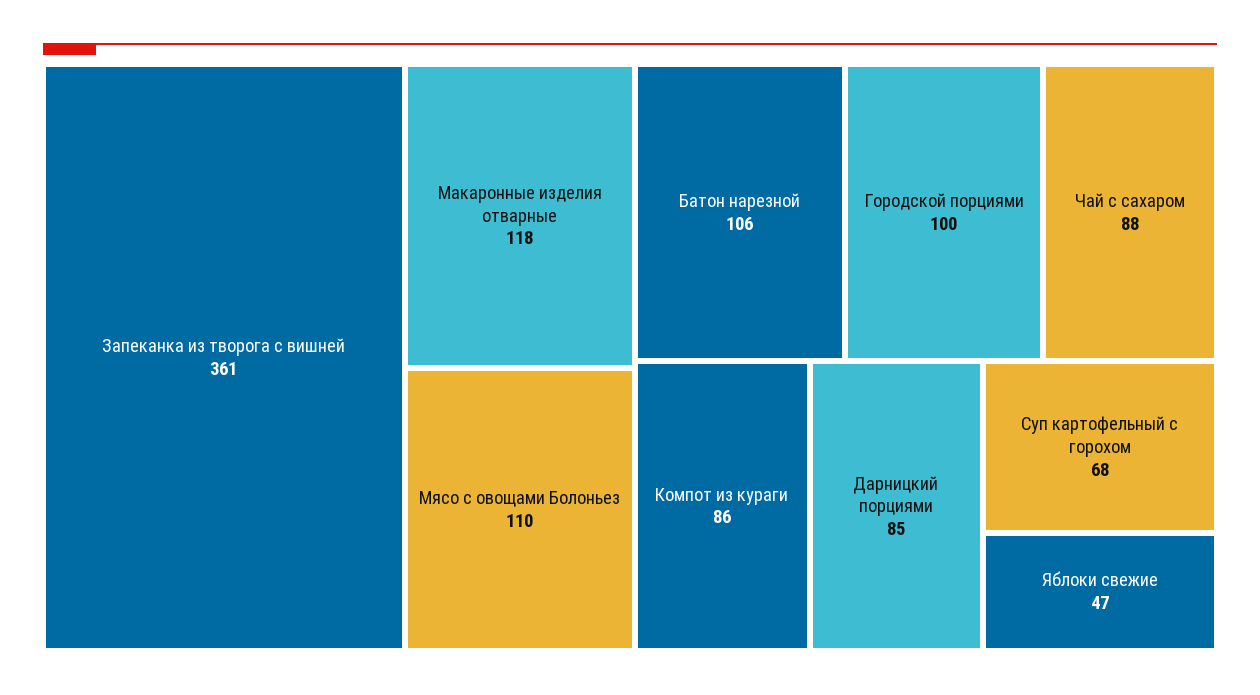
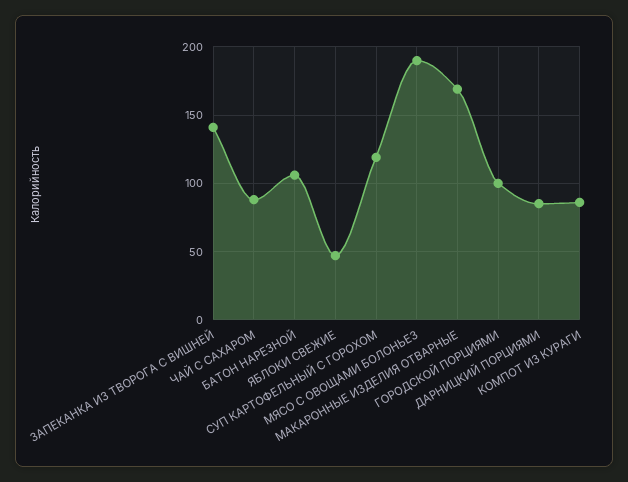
Запеканка из творога с вишней: 361 -> 140
Макаронные изделия отварные: 118 -> 170
Мясо с овощами Болоньез: 110 -> 190
Суп картофельный с горохом: 68 -> 120

